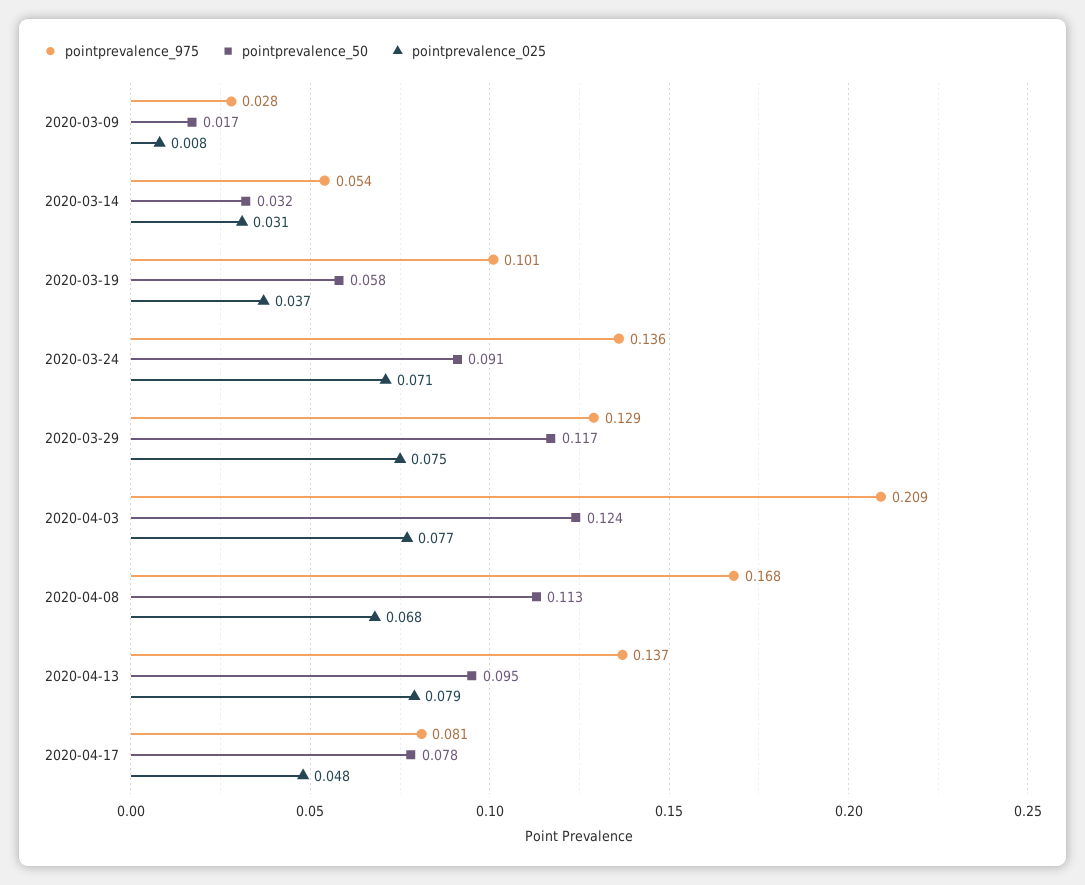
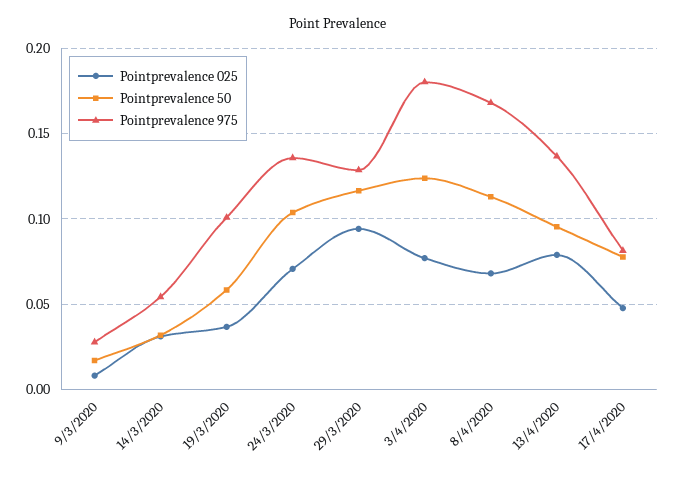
pointprevalence_50, 2020-03-24: 0.091 -> 0.105
pointprevalence_025, 2020-03-29: 0.075 -> 0.095
pointprevalence_975, 2020-04-03: 0.209 -> 0.18

